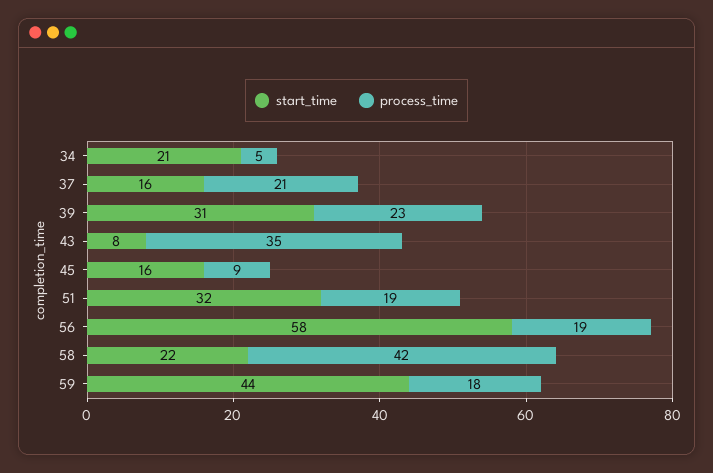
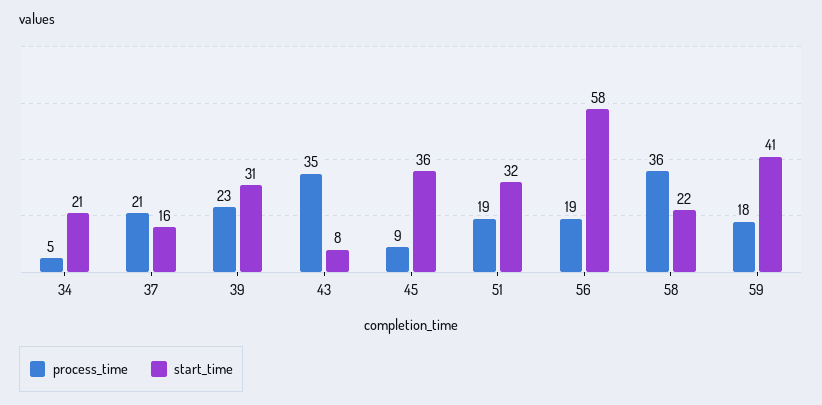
start_time, 45: 16 -> 36
process_time, 58: 42 -> 36
start_time, 59: 44 -> 41

